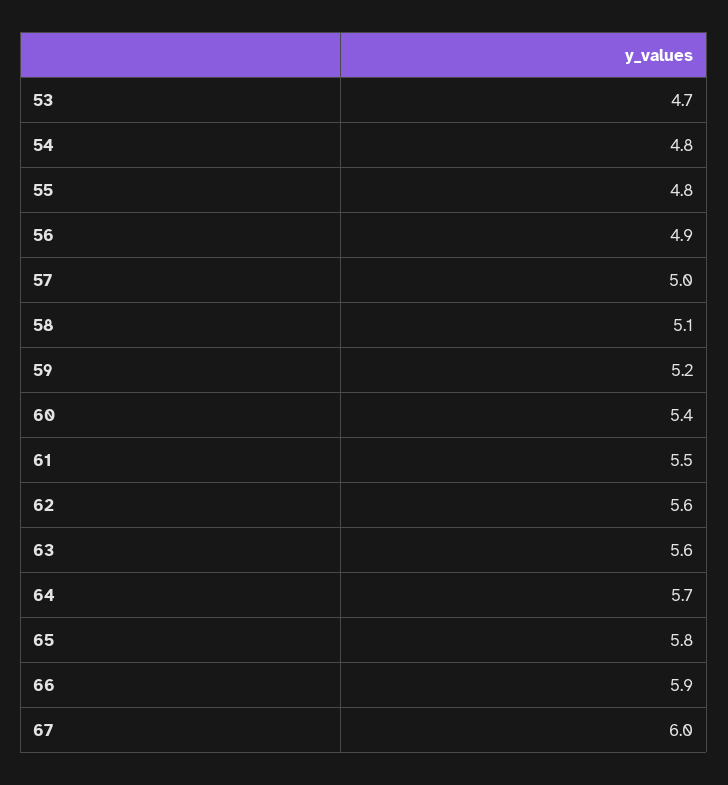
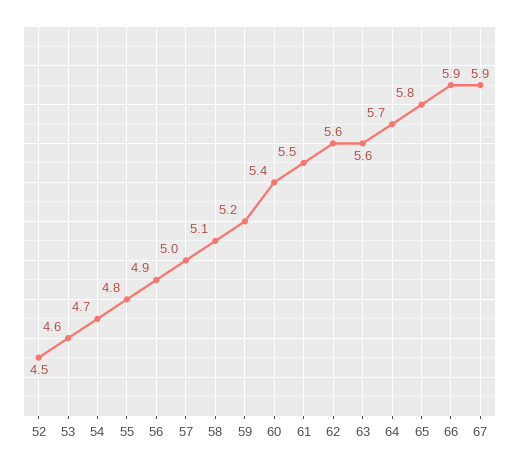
53: 4.7 -> 4.6
54: 4.8 -> 4.7
67: 6 -> 5.9
52: none -> 4.5

